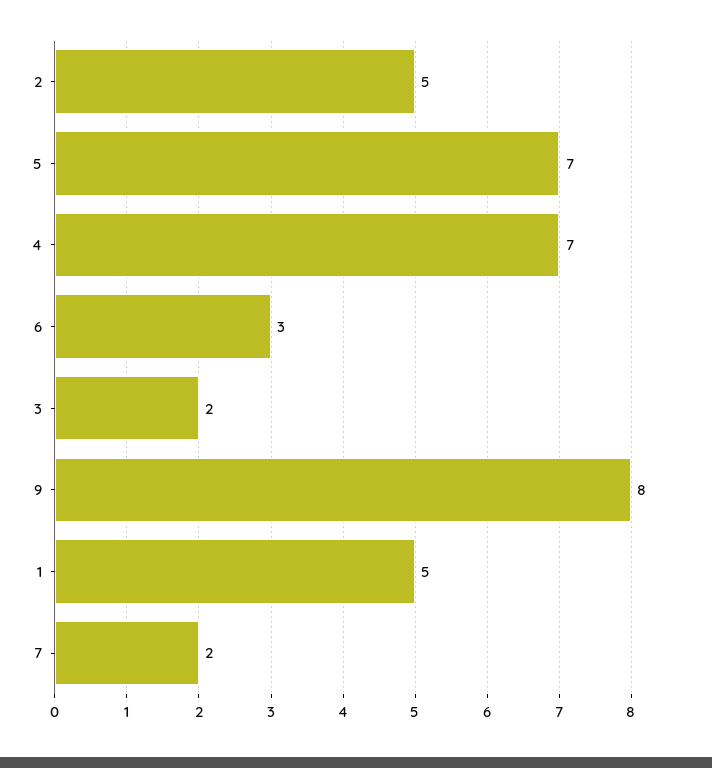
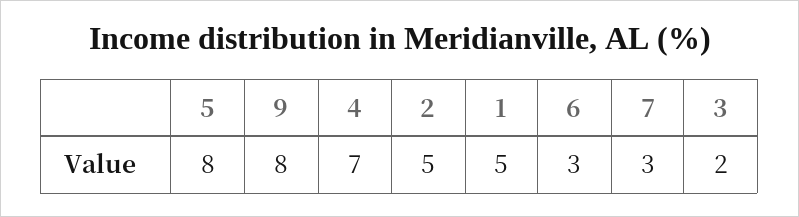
5: 7 -> 8
7: 2 -> 3

